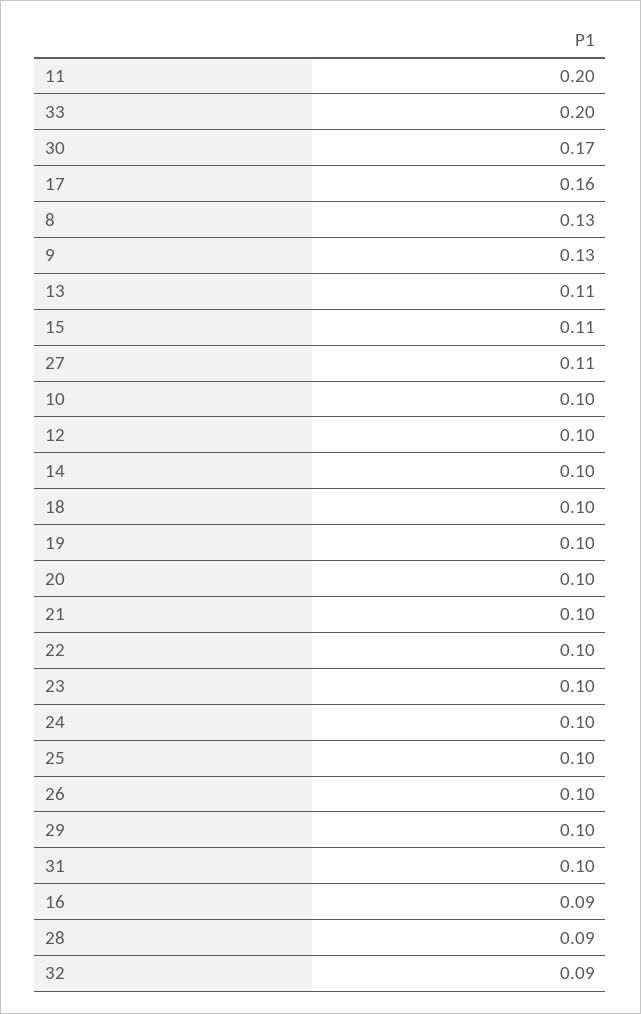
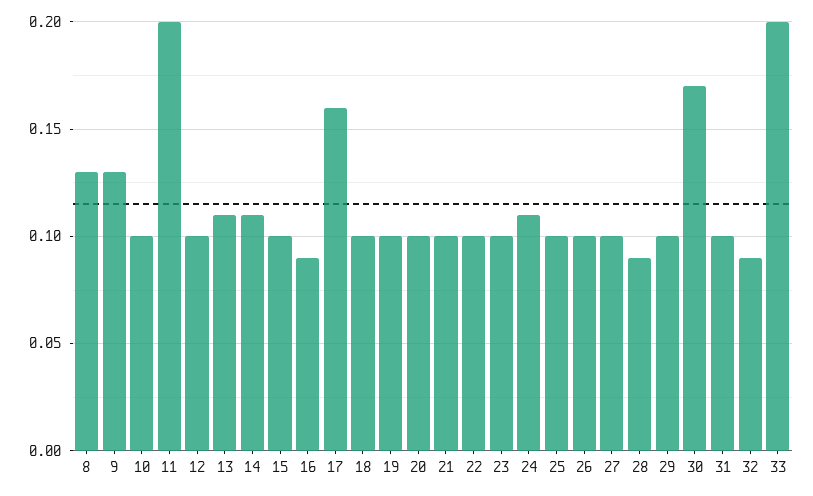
15: 0.11 -> 0.1
27: 0.11 -> 0.1
14: 0.1 -> 0.11
24: 0.1 -> 0.11

